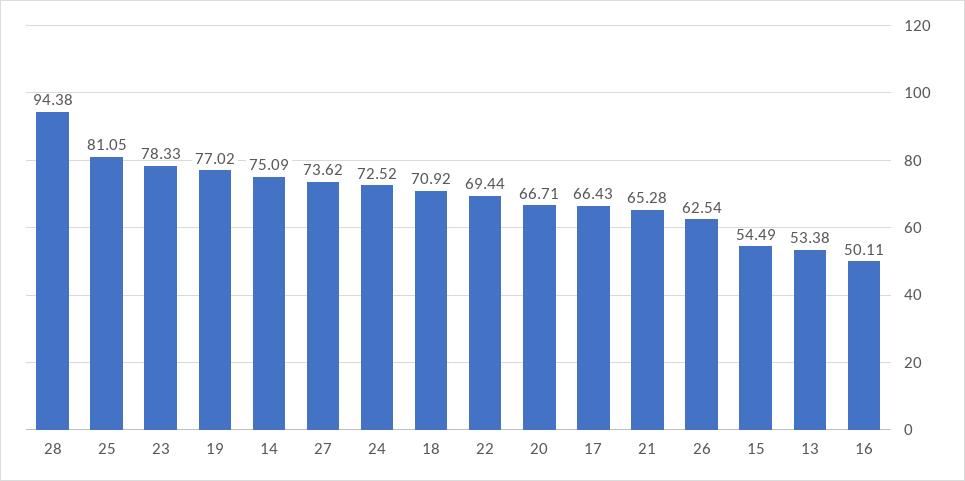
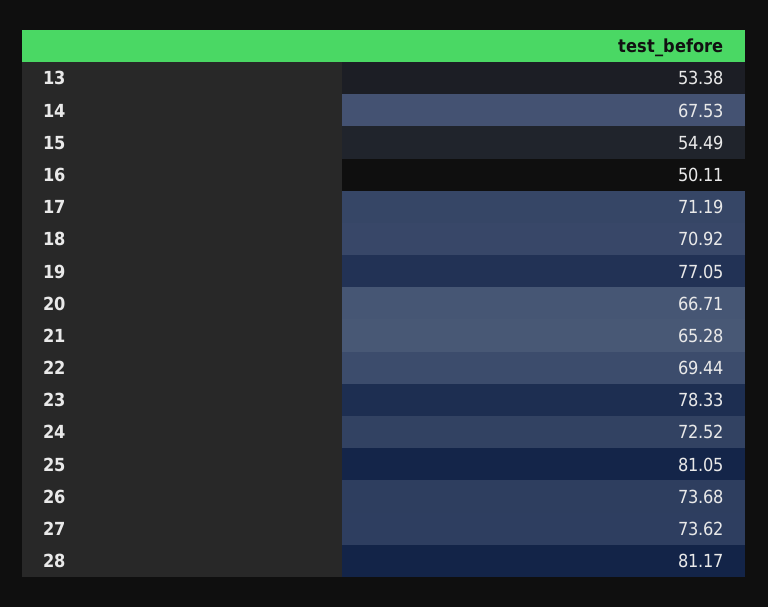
28: 94.38 -> 81.17
19: 77.02 -> 77.05
14: 75.09 -> 67.53
17: 66.43 -> 71.19
26: 62.54 -> 73.68

